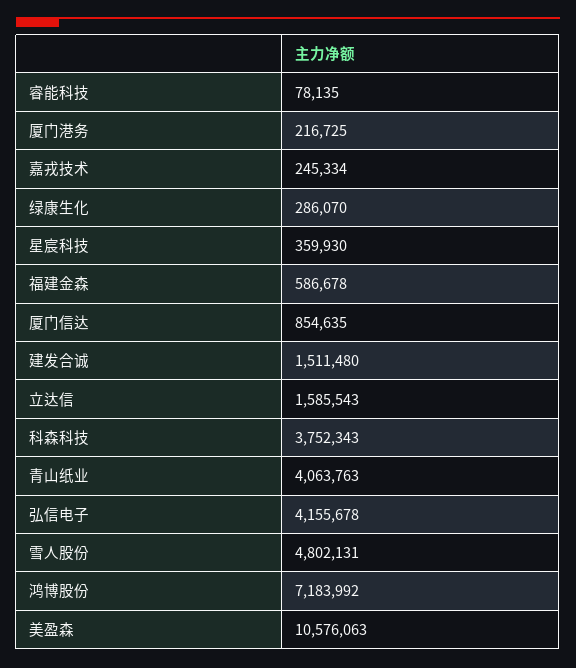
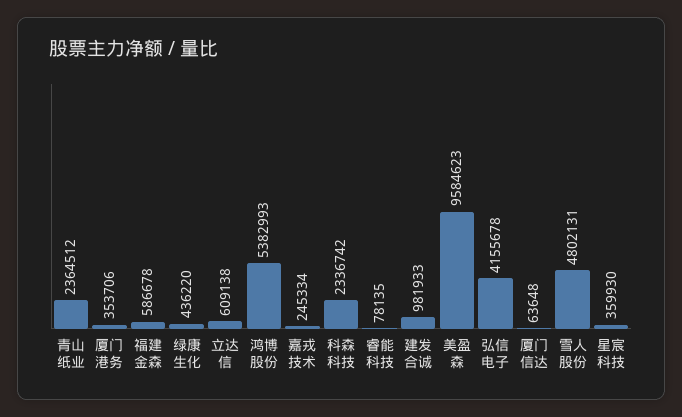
厦门港务: 216725 -> 353706
绿康生化: 286070 -> 436220
厦门信达: 854635 -> 63648
建发合诚: 1511480 -> 981933
立达信: 1585543 -> 609138
科森科技: 3752343 -> 2336742
青山纸业: 4063763 -> 2364512
鸿博股份: 7183992 -> 5382993
美盈森: 10576063 -> 9584623

